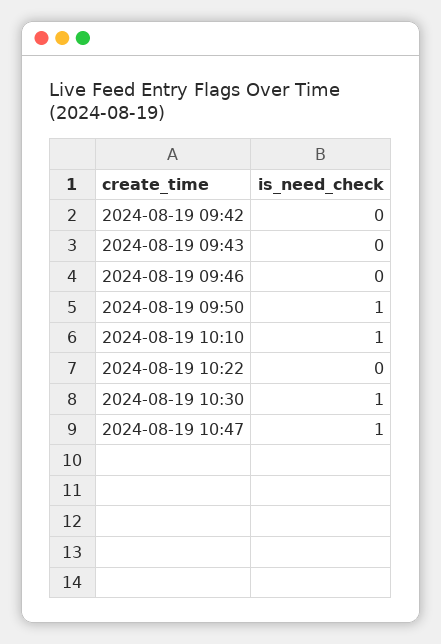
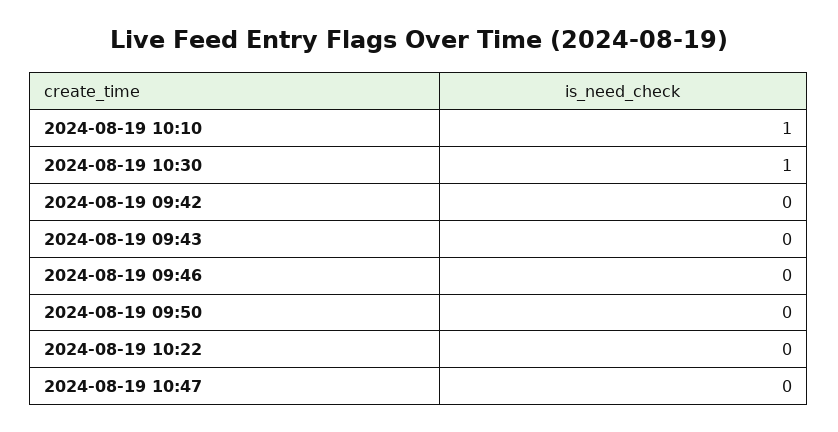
2024-08-19 09:50: 1 -> 0
2024-08-19 10:47: 1 -> 0

